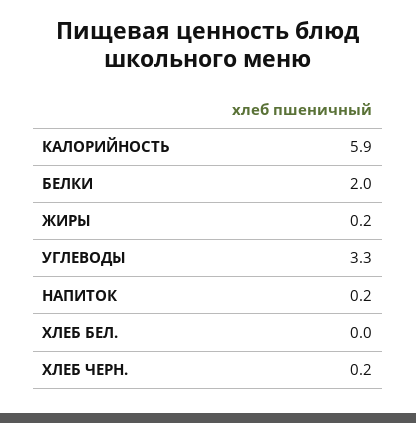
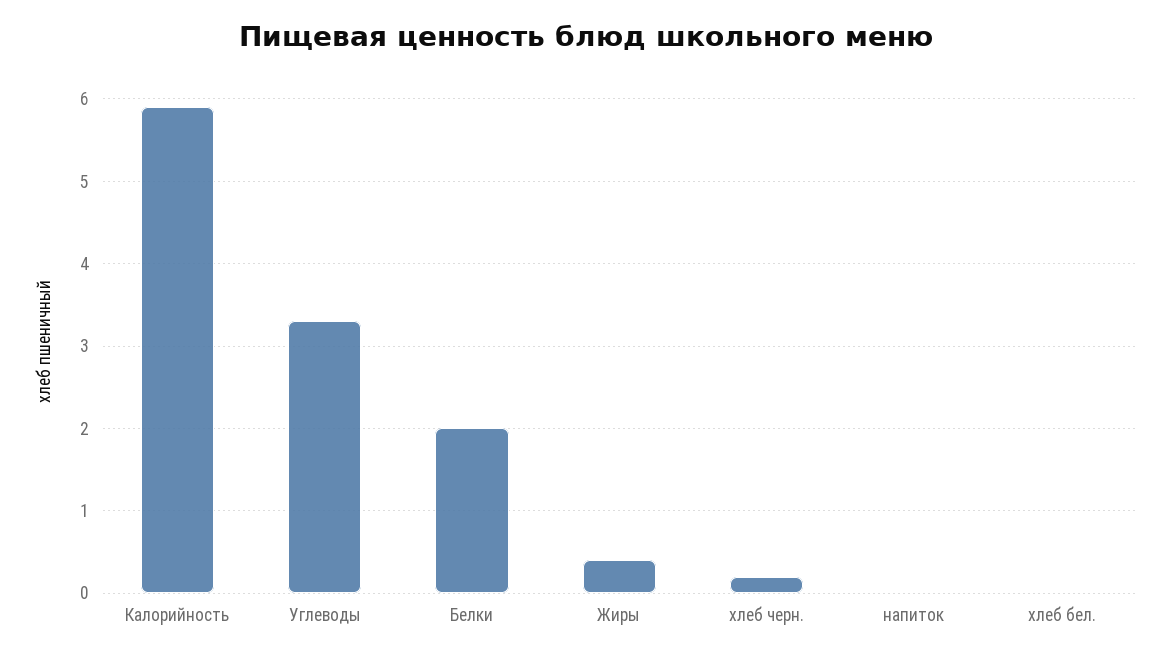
ЖИРЫ: 0.2 -> 0.4
НАПИТОК: 0.2 -> 0

